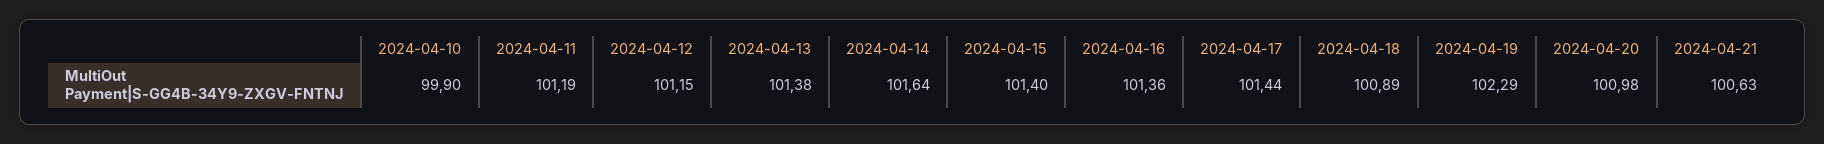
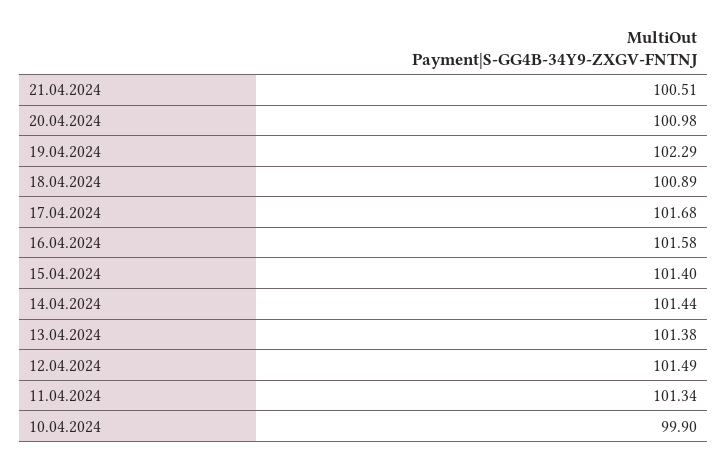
2024-04-11: 101.19 -> 101.34
2024-04-12: 101.15 -> 101.49
2024-04-14: 101.64 -> 101.44
2024-04-16: 101.36 -> 101.58
2024-04-17: 101.44 -> 101.68
2024-04-21: 100.63 -> 100.51

